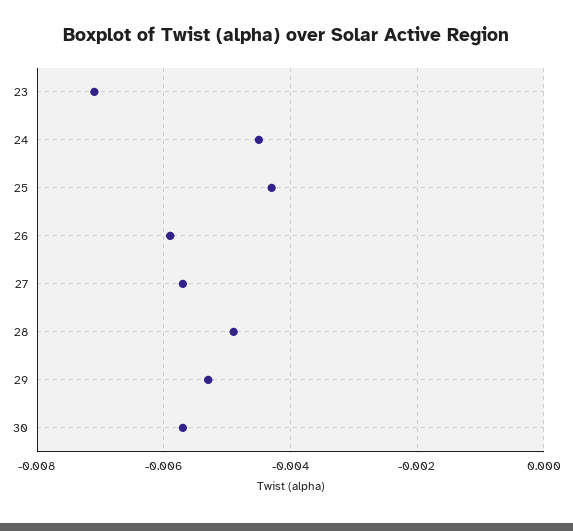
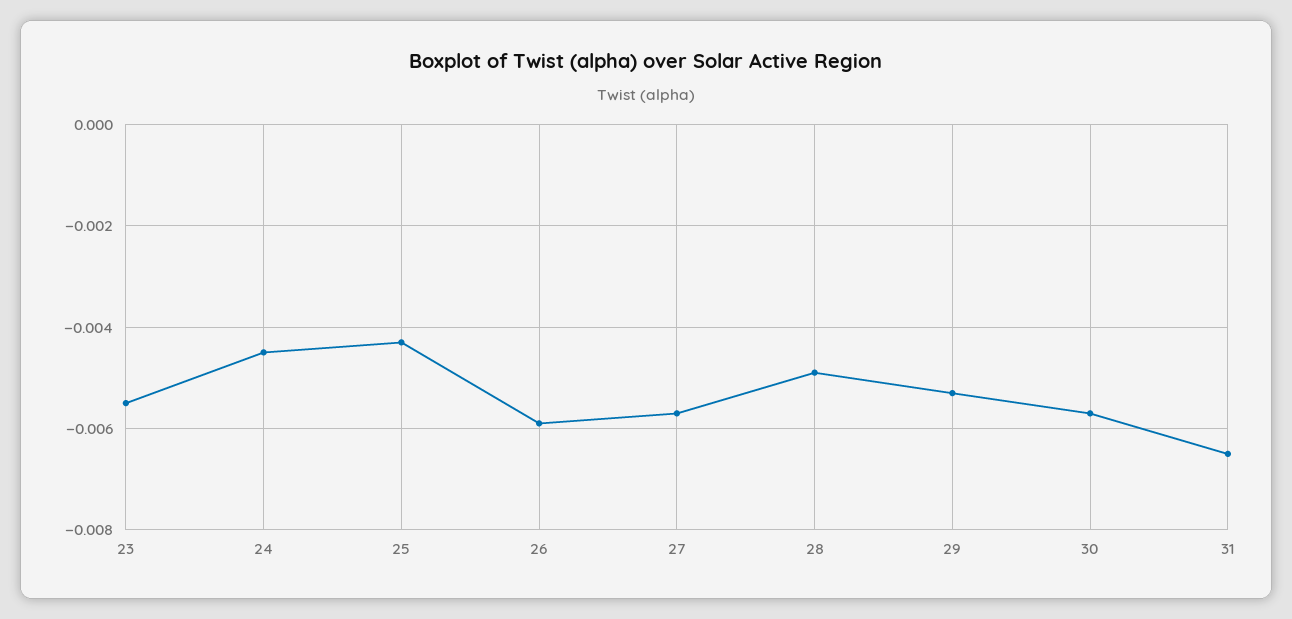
23: -0.007 -> -0.0055
31: none -> -0.0065

